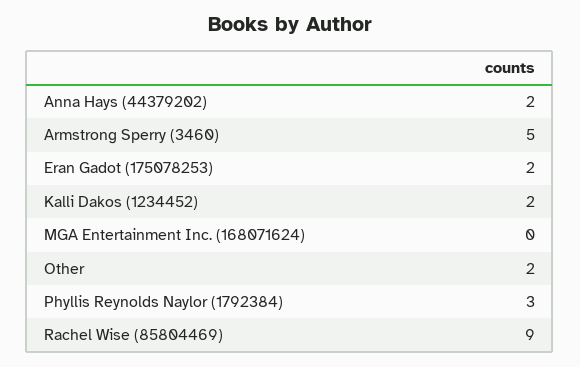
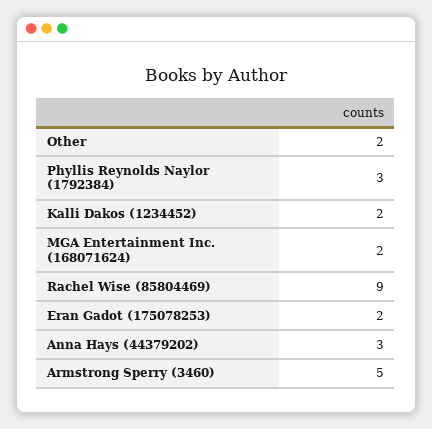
Anna Hays (44379202): 2 -> 3
MGA Entertainment Inc. (168071624): 0 -> 2

